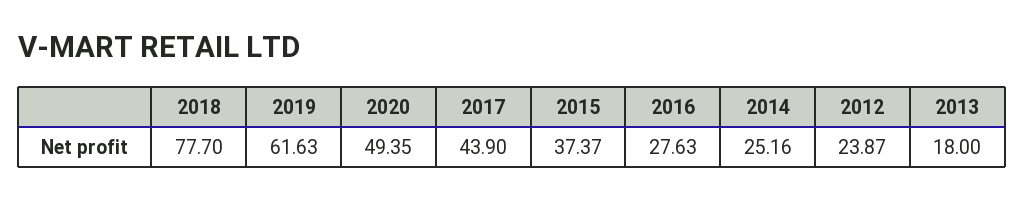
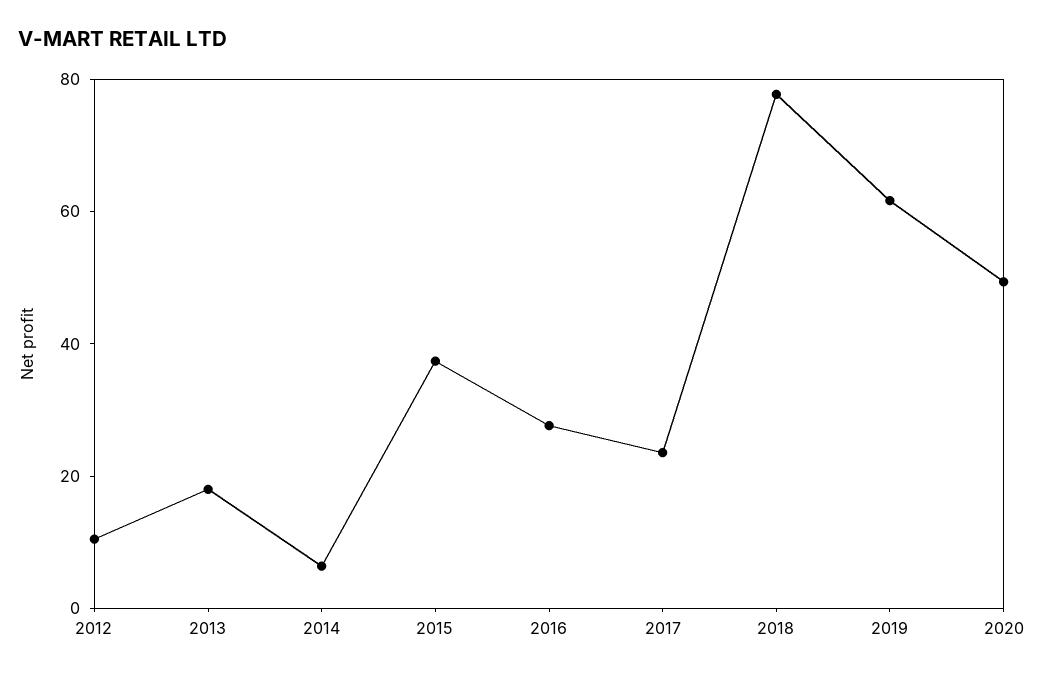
2017: 43.9 -> 25
2014: 25.16 -> 5
2012: 23.87 -> 10

